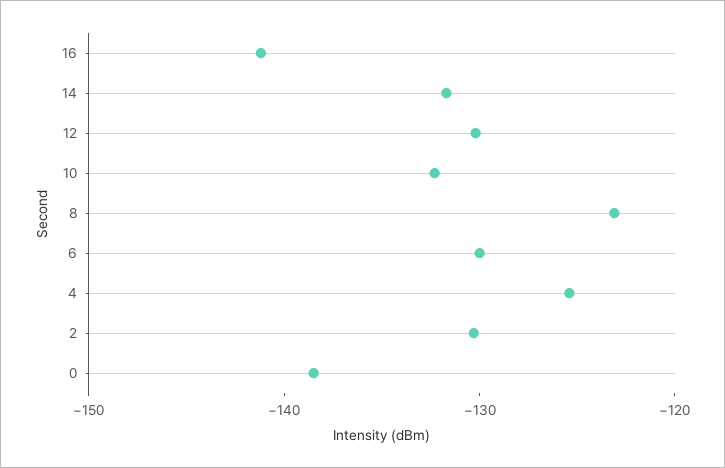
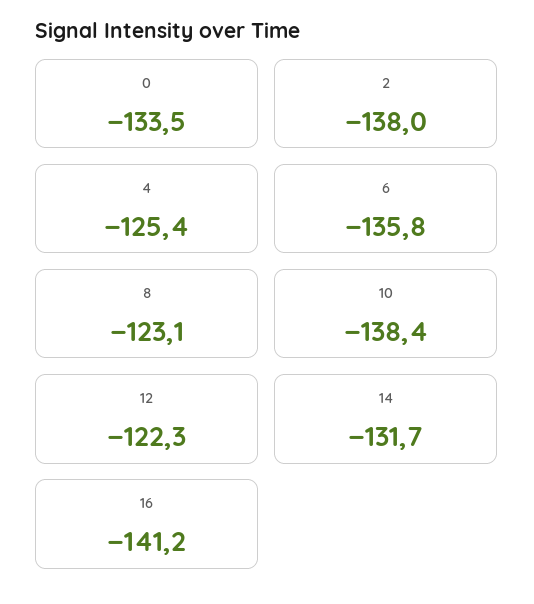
12: -130 -> -122.3
10: -132 -> -138.4
6: -130 -> -135.8
2: -130 -> -138
0: -138 -> -133.5

